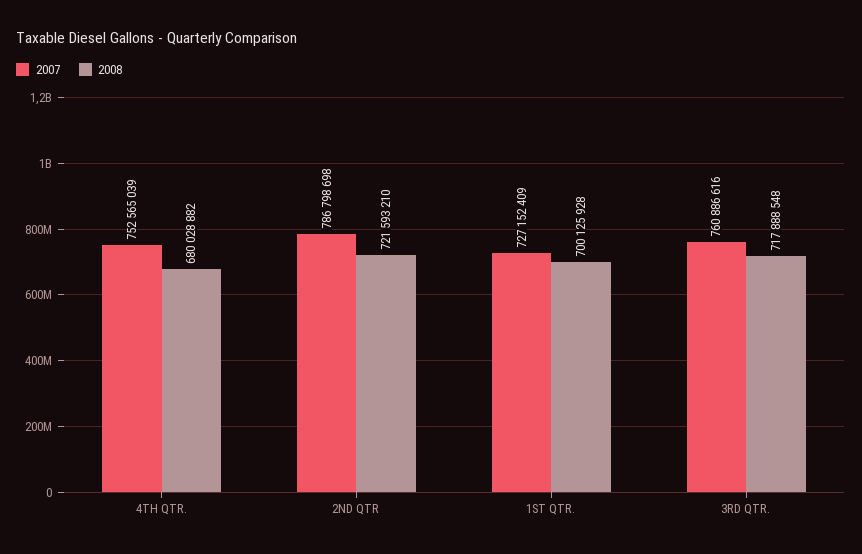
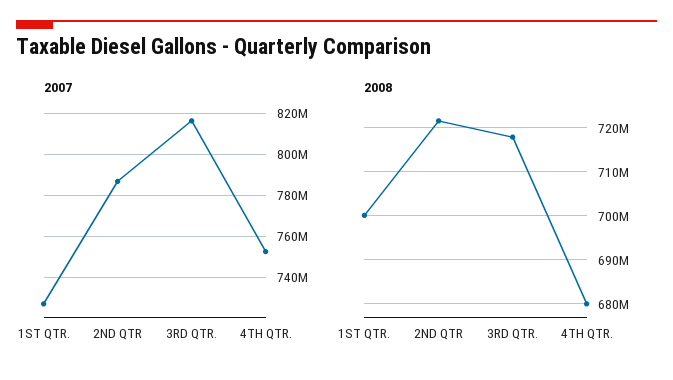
2007, 3RD QTR.: 760886616 -> 815000000

